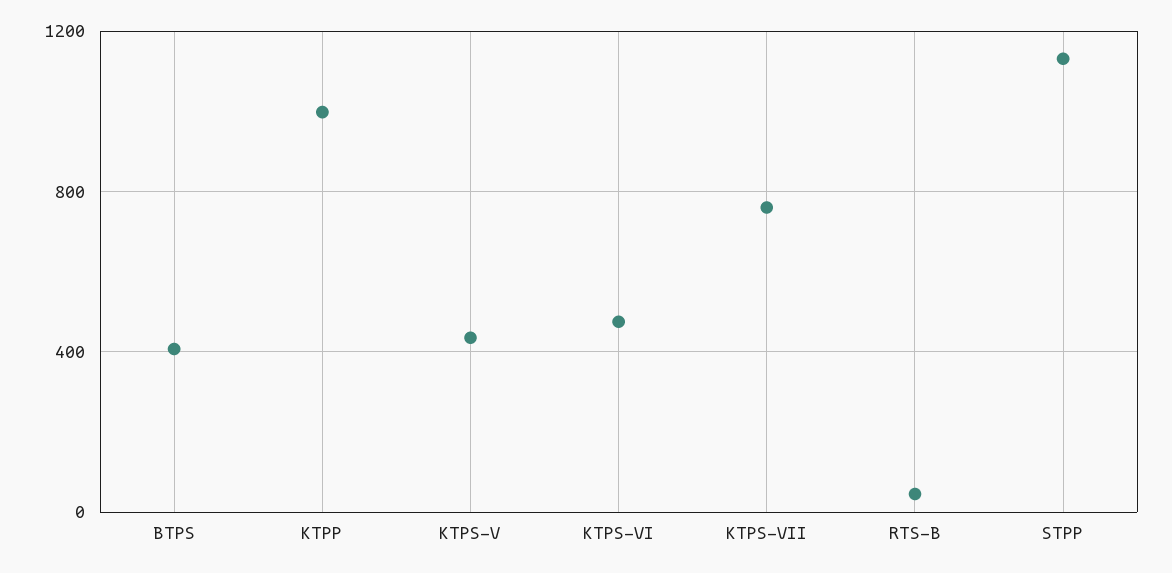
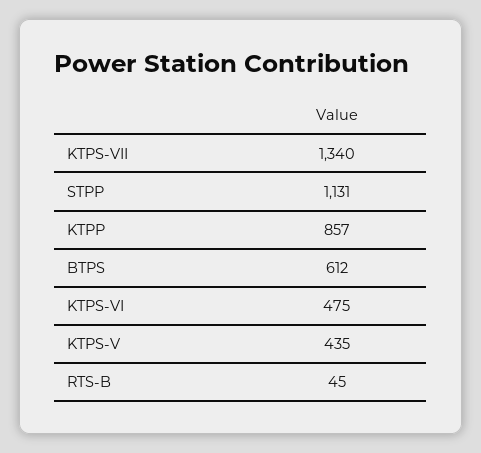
BTPS: 400 -> 612
KTPP: 1000 -> 857
KTPS-VII: 750 -> 1340

